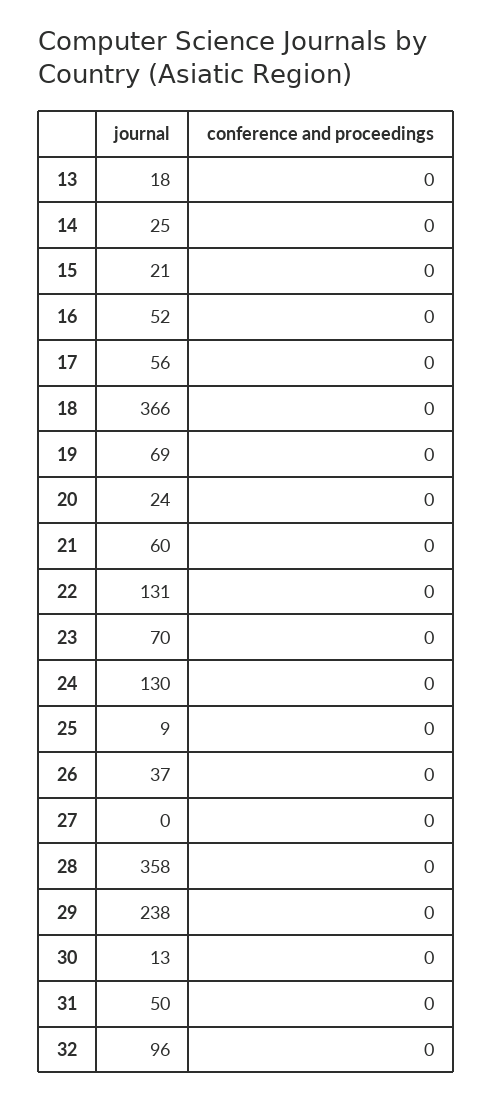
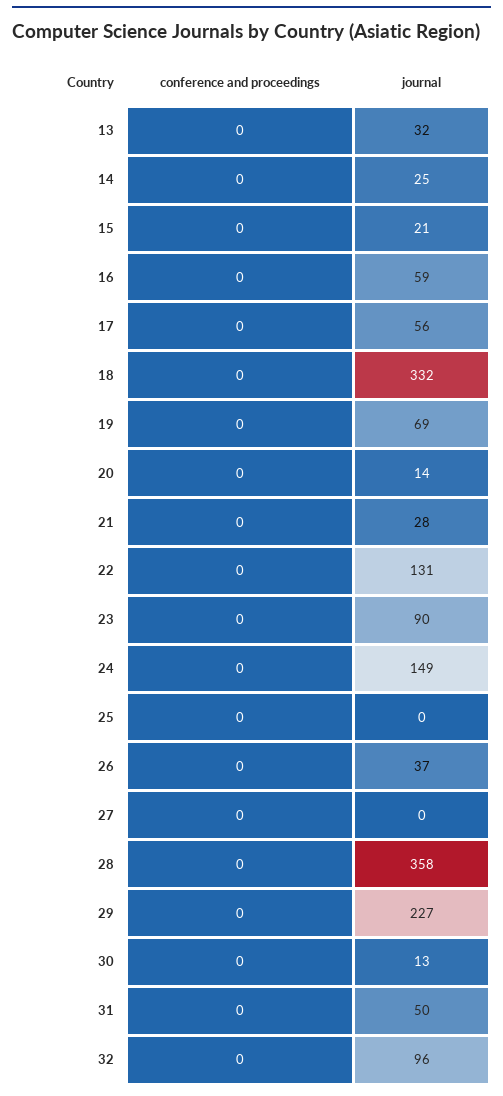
journal, 13: 18 -> 32
journal, 16: 52 -> 59
journal, 18: 366 -> 332
journal, 20: 24 -> 14
journal, 21: 60 -> 28
journal, 23: 70 -> 90
journal, 24: 130 -> 149
journal, 25: 9 -> 0
journal, 29: 238 -> 227

